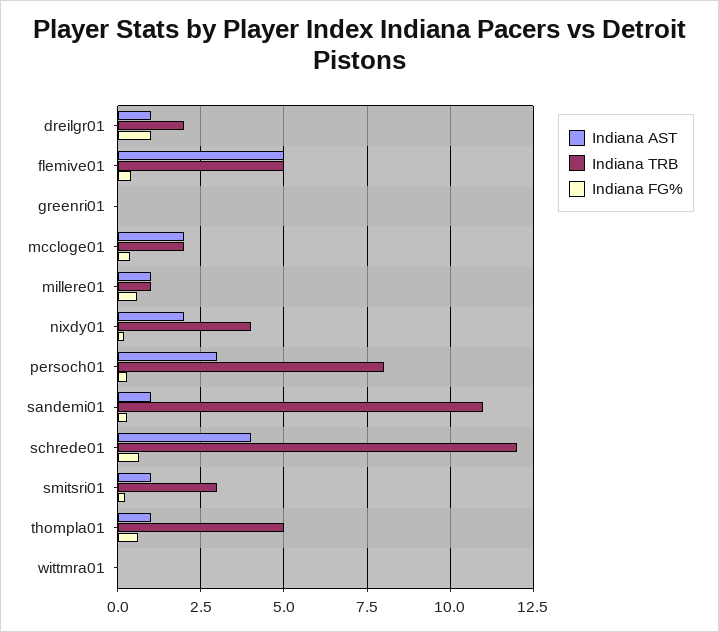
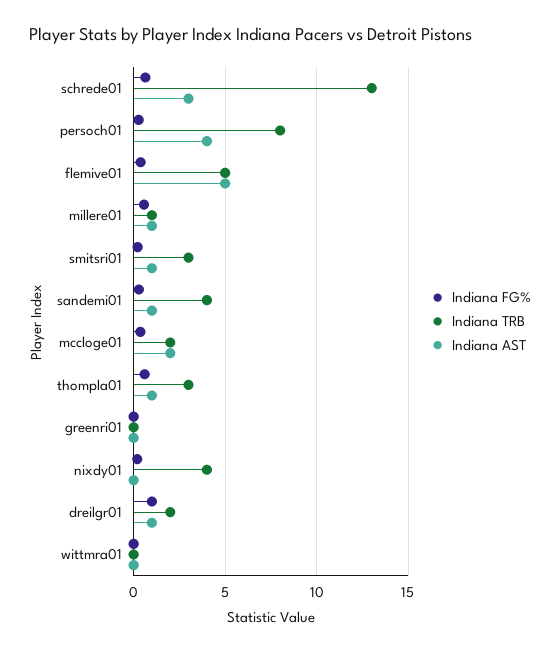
Indiana AST, nixdy01: 2 -> 0
Indiana AST, persoch01: 3 -> 4
Indiana TRB, sandemi01: 11 -> 4
Indiana AST, schrede01: 4 -> 3
Indiana TRB, schrede01: 12 -> 13
Indiana TRB, thompla01: 5 -> 3

